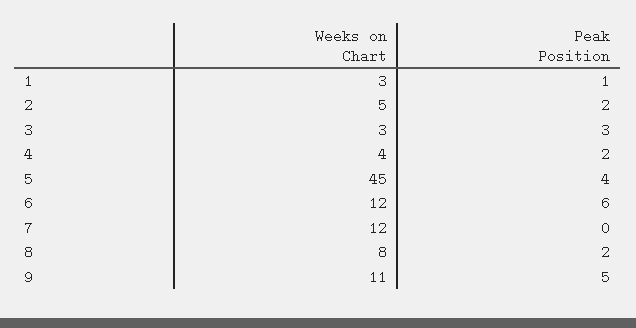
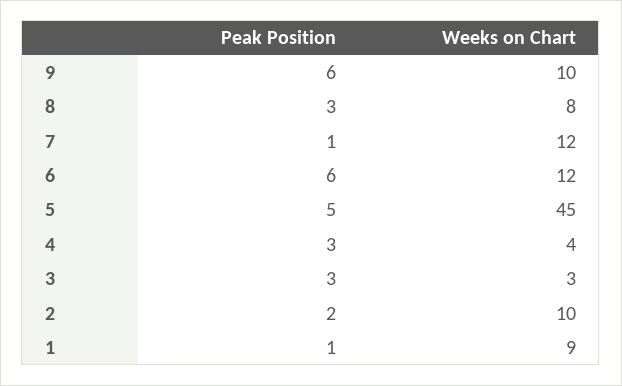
Weeks on Chart, 1: 3 -> 9
Weeks on Chart, 2: 5 -> 10
Peak Position, 4: 2 -> 3
Peak Position, 5: 4 -> 5
Peak Position, 7: 0 -> 1
Peak Position, 8: 2 -> 3
Weeks on Chart, 9: 11 -> 10
Peak Position, 9: 5 -> 6

